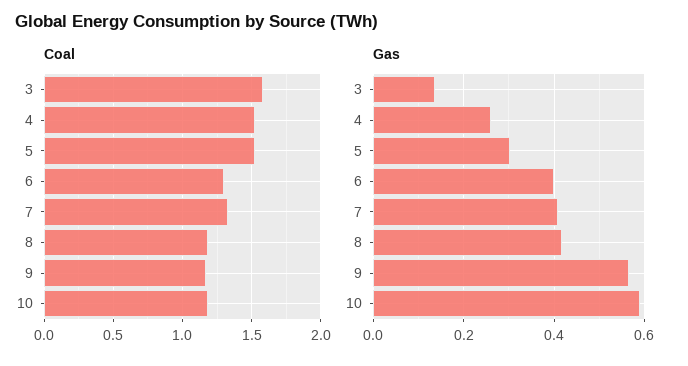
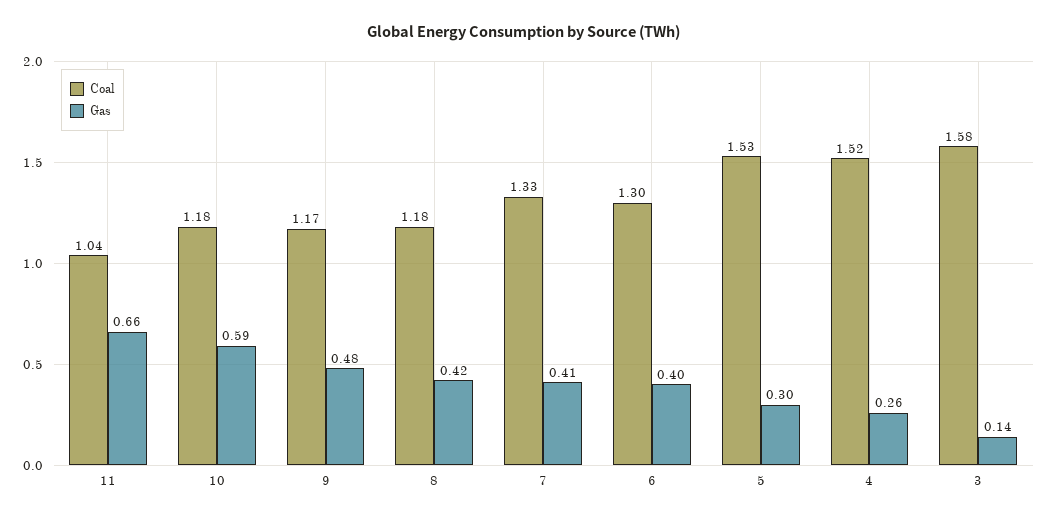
Gas, 9: 0.56 -> 0.48
Coal, 11: none -> 1.04
Gas, 11: none -> 0.66

